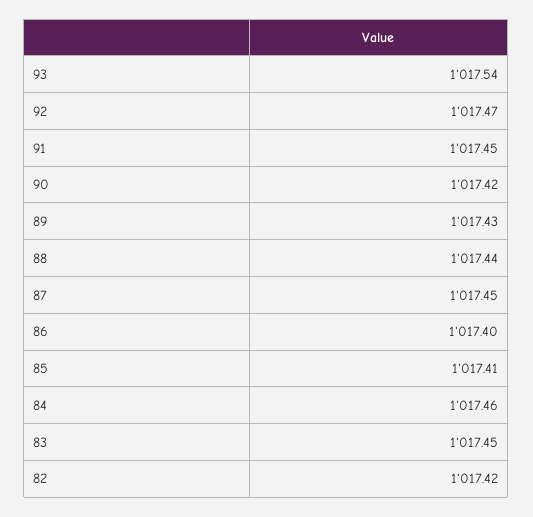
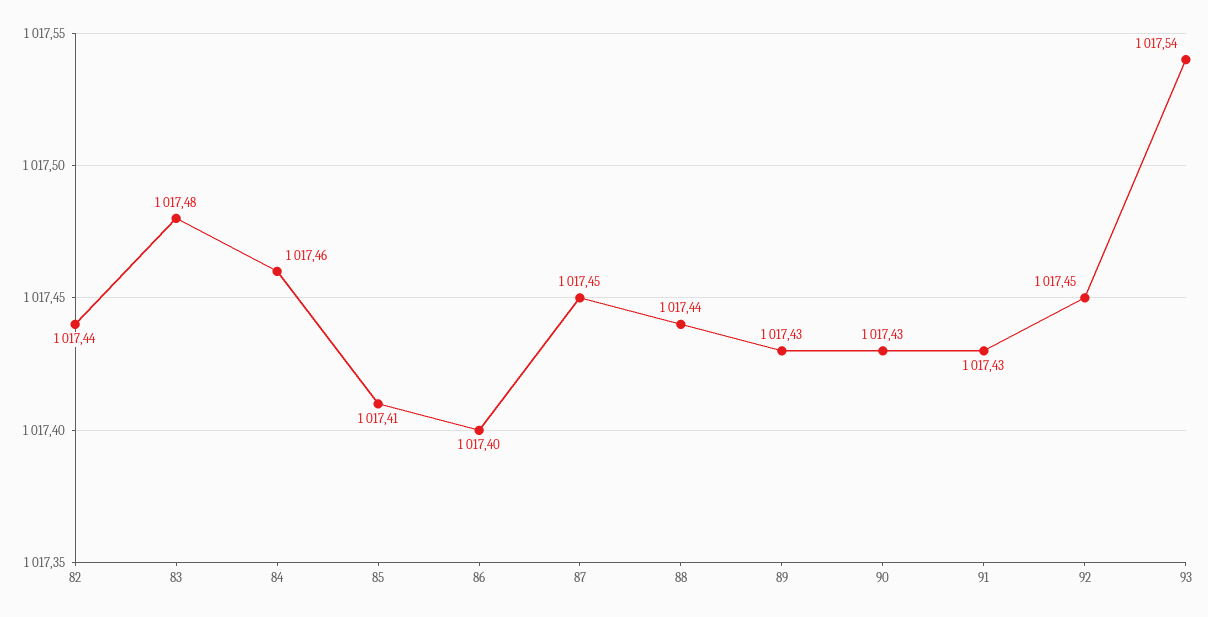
92: 1017.47 -> 1017.45
91: 1017.45 -> 1017.43
90: 1017.42 -> 1017.43
83: 1017.45 -> 1017.48
82: 1017.42 -> 1017.44

